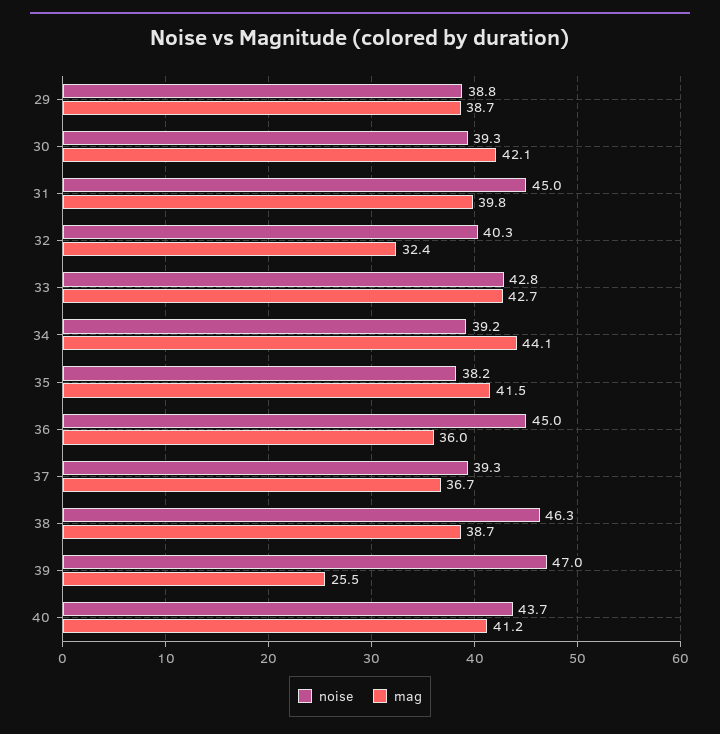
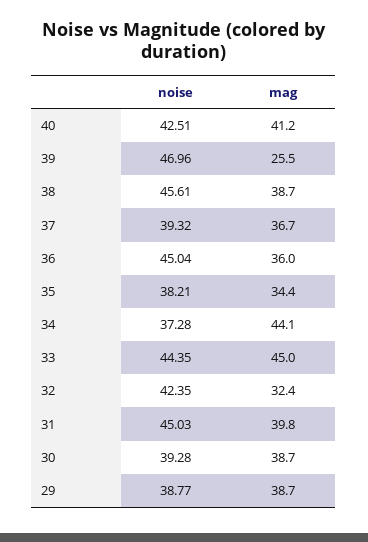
mag, 30: 42.1 -> 38.7
noise, 32: 40.3 -> 42.35
noise, 33: 42.8 -> 44.35
mag, 33: 42.7 -> 45
noise, 34: 39.2 -> 37.28
mag, 35: 41.5 -> 34.4
noise, 38: 46.3 -> 45.61
noise, 40: 43.7 -> 42.51

